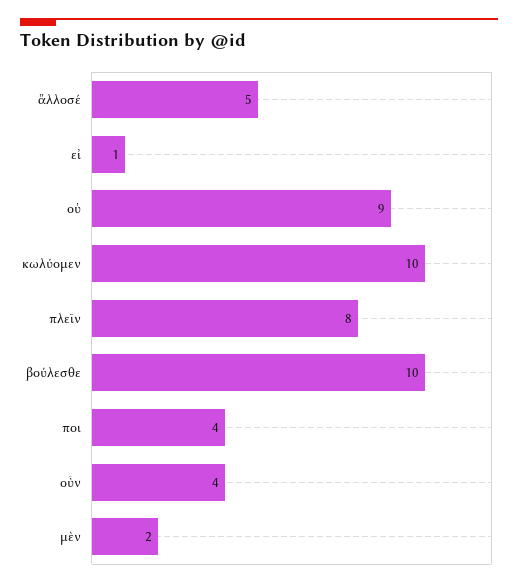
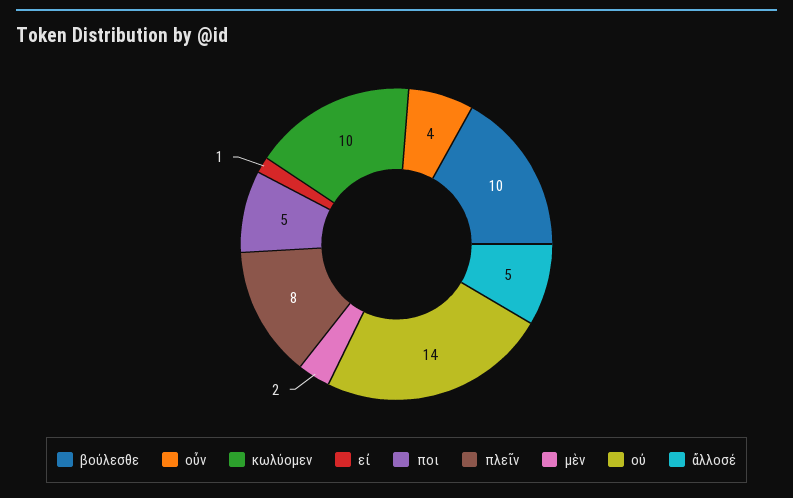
οὐ: 9 -> 14
ποι: 4 -> 5

